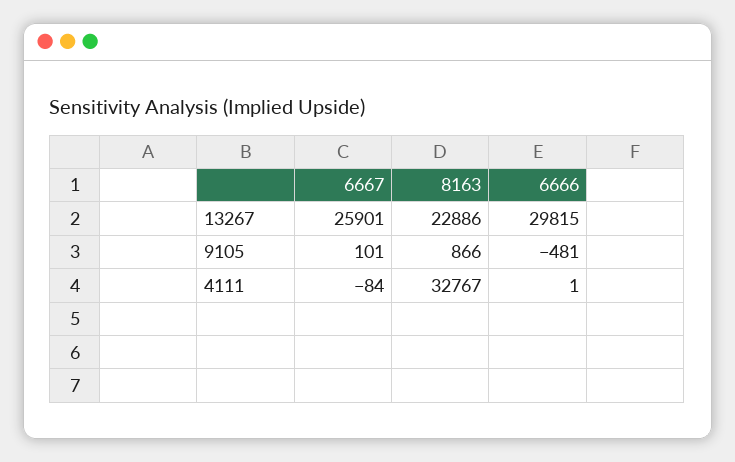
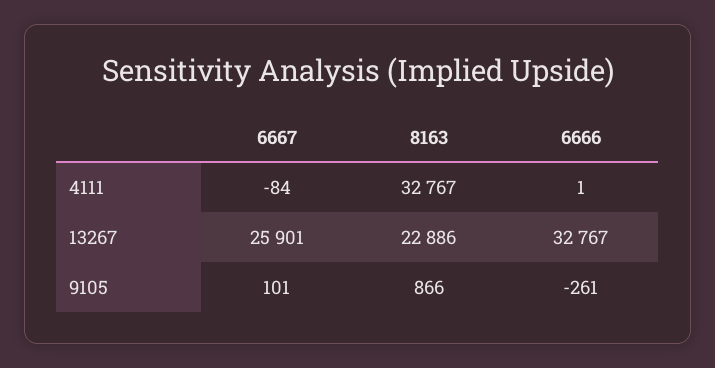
6666, 13267: 29815 -> 32767
6666, 9105: -481 -> -261

